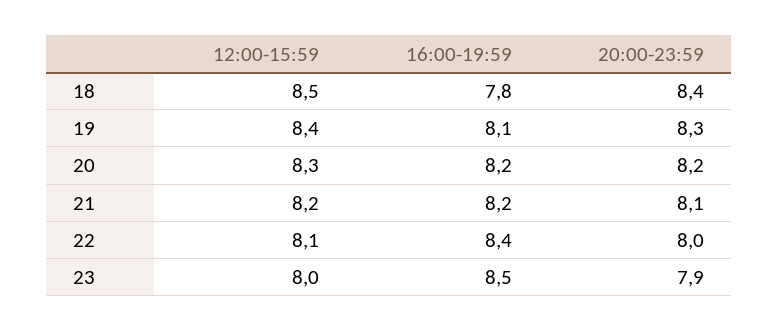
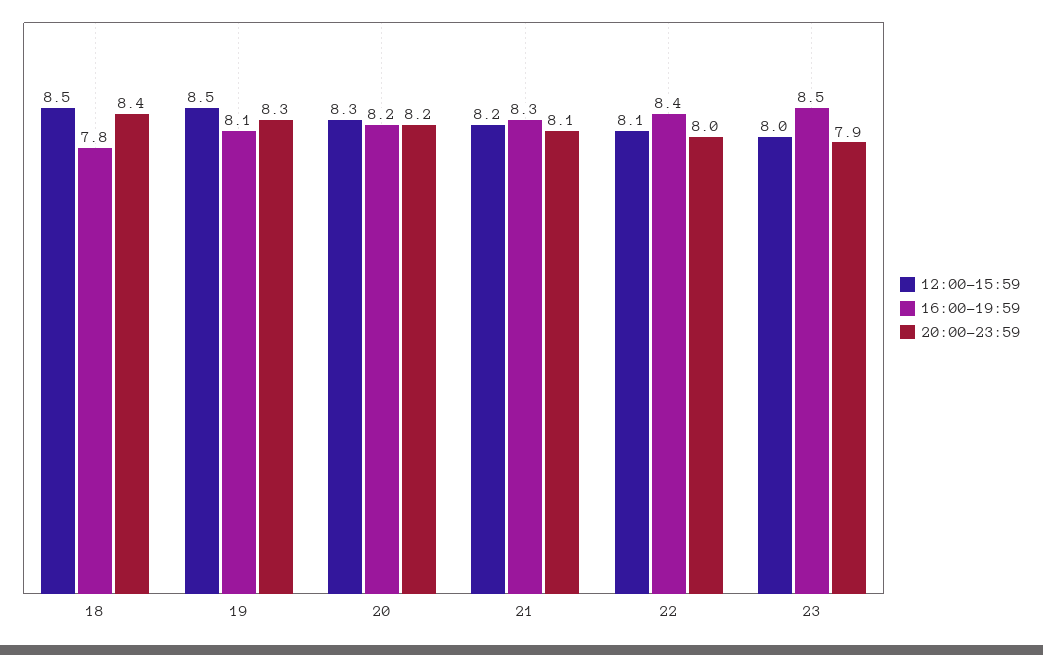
12:00-15:59, 19: 8.4 -> 8.5
16:00-19:59, 21: 8.2 -> 8.3

